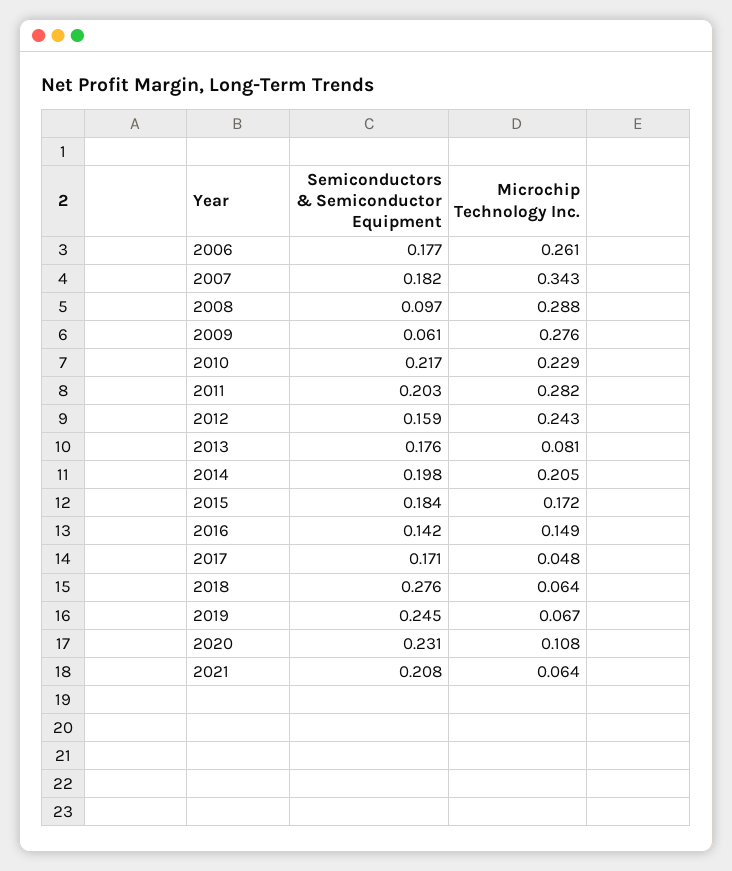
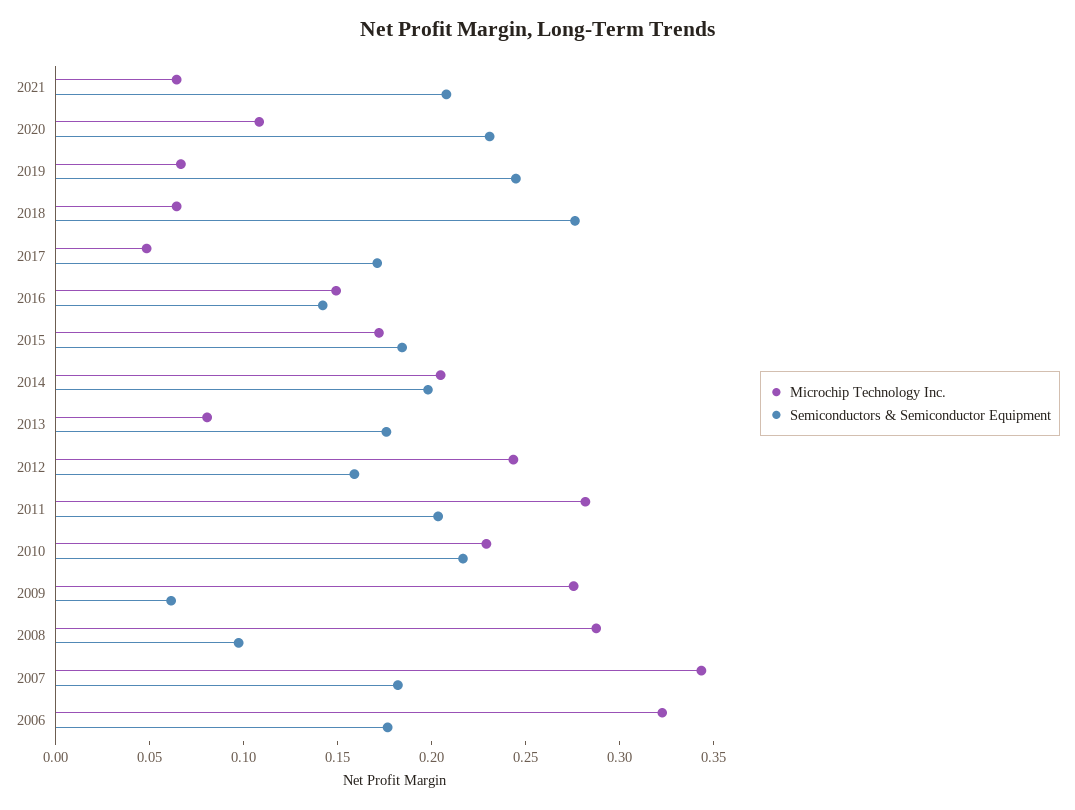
Microchip Technology Inc., 2006: 0.261 -> 0.32

